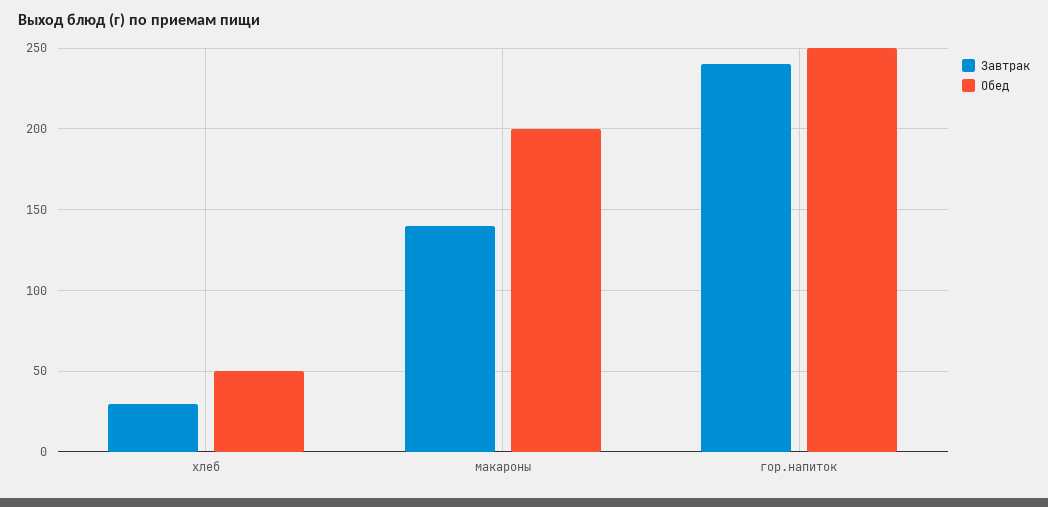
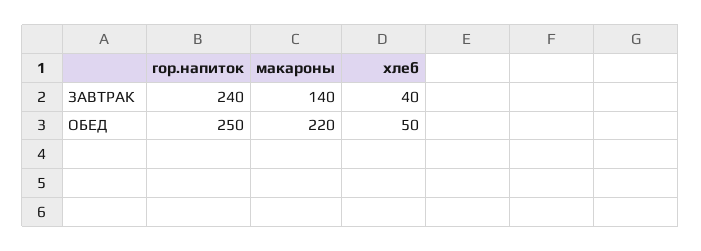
Завтрак, хлеб: 30 -> 40
Обед, макароны: 200 -> 220

